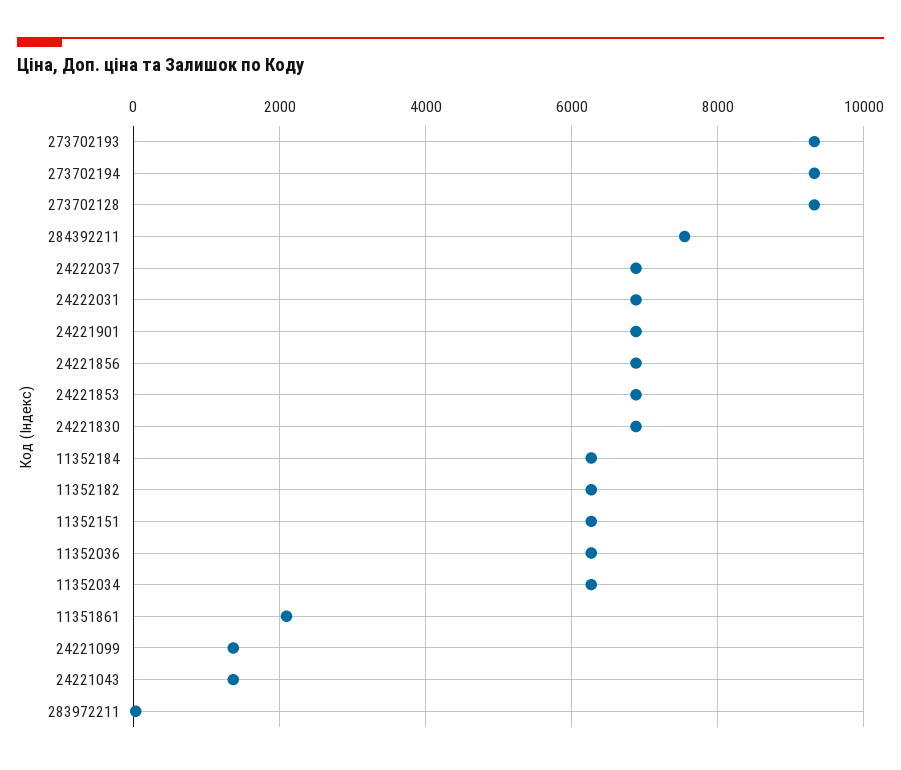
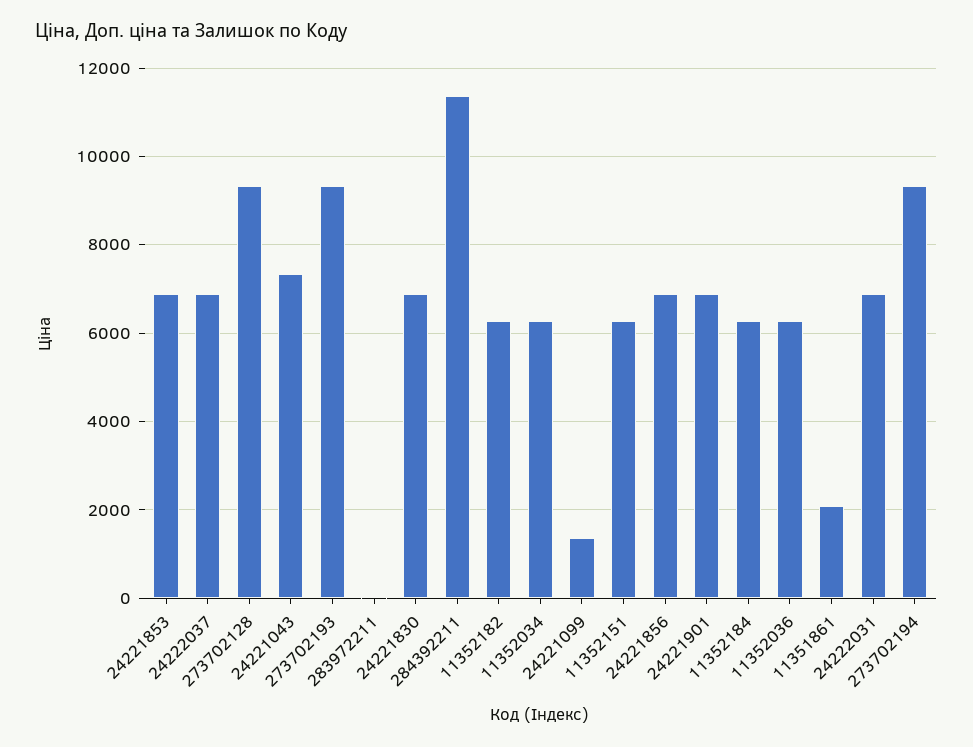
284392211: 7600 -> 11400
24221043: 1400 -> 7400

